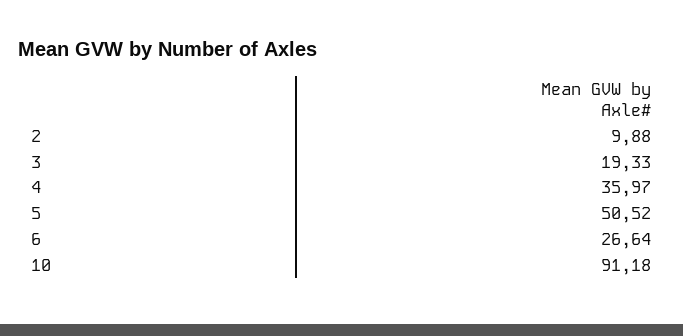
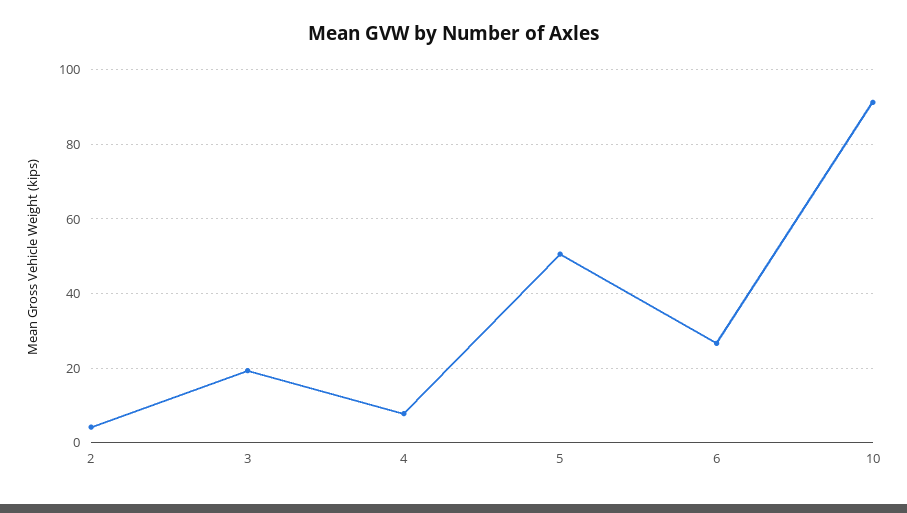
2: 9.88 -> 4
4: 35.97 -> 8

